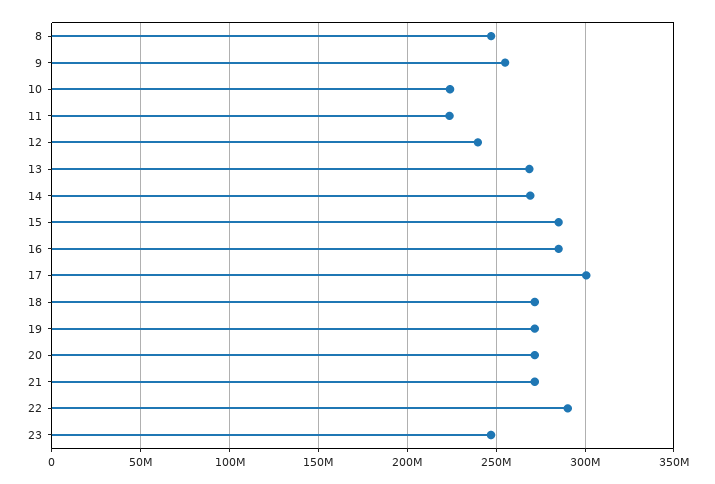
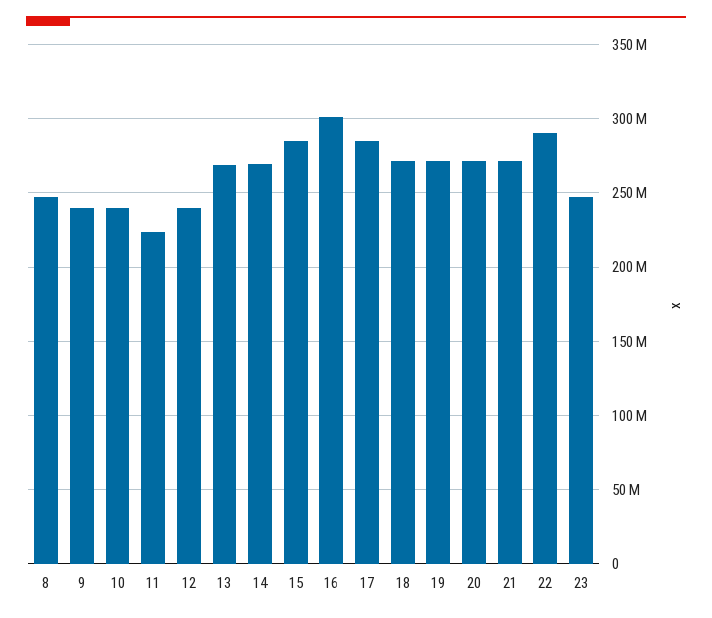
9: 255000000 -> 240000000
10: 225000000 -> 240000000
16: 285000000 -> 300000000
17: 300000000 -> 285000000

